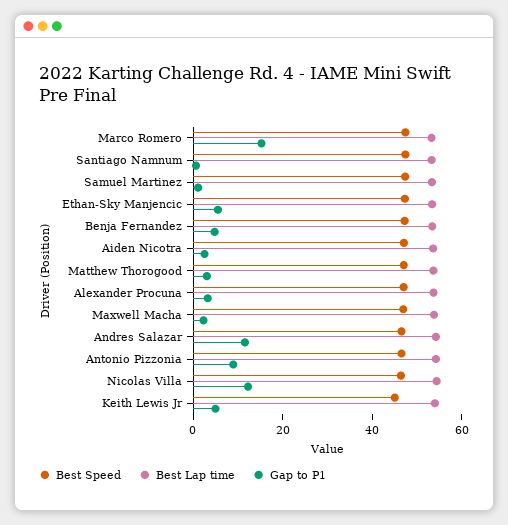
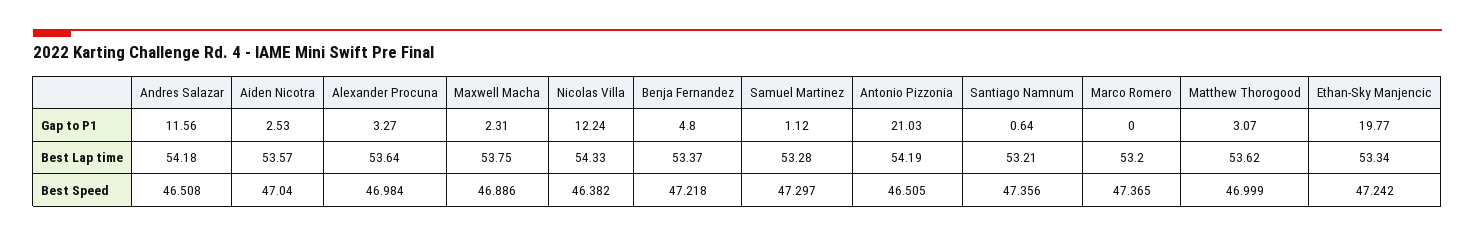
Gap to P1, Marco Romero: 15 -> 0
Gap to P1, Ethan-Sky Manjencic: 5 -> 19.77
Gap to P1, Antonio Pizzonia: 10 -> 21.03
Best Speed, Keith Lewis Jr: 45 -> none
Best Lap time, Keith Lewis Jr: 55 -> none
Gap to P1, Keith Lewis Jr: 5 -> none

